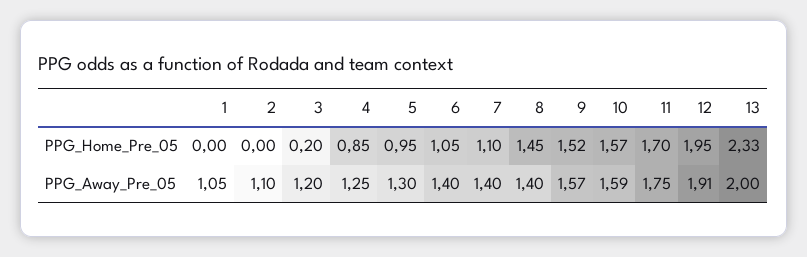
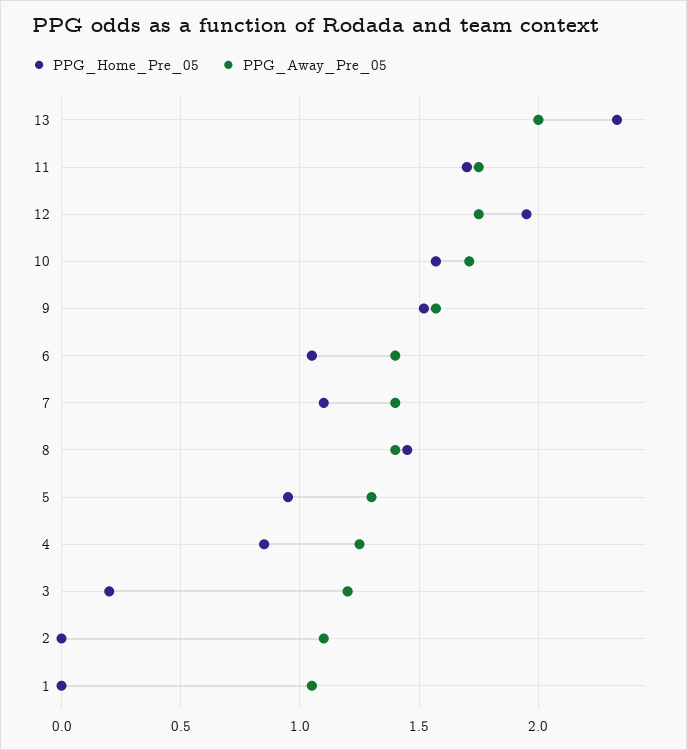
PPG_Away_Pre_05, 10: 1.59 -> 1.7
PPG_Away_Pre_05, 12: 1.91 -> 1.75

